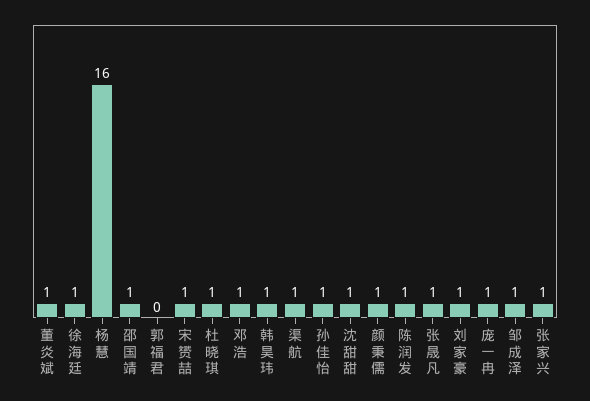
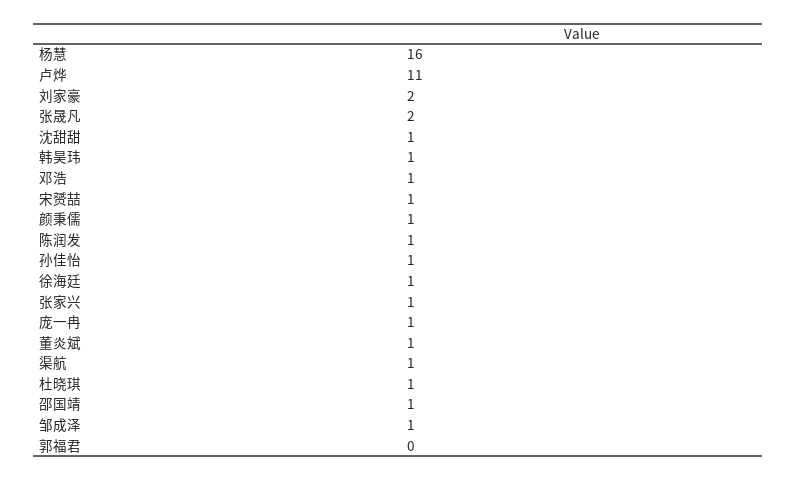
张晟凡: 1 -> 2
刘家豪: 1 -> 2
卢烨: none -> 11

